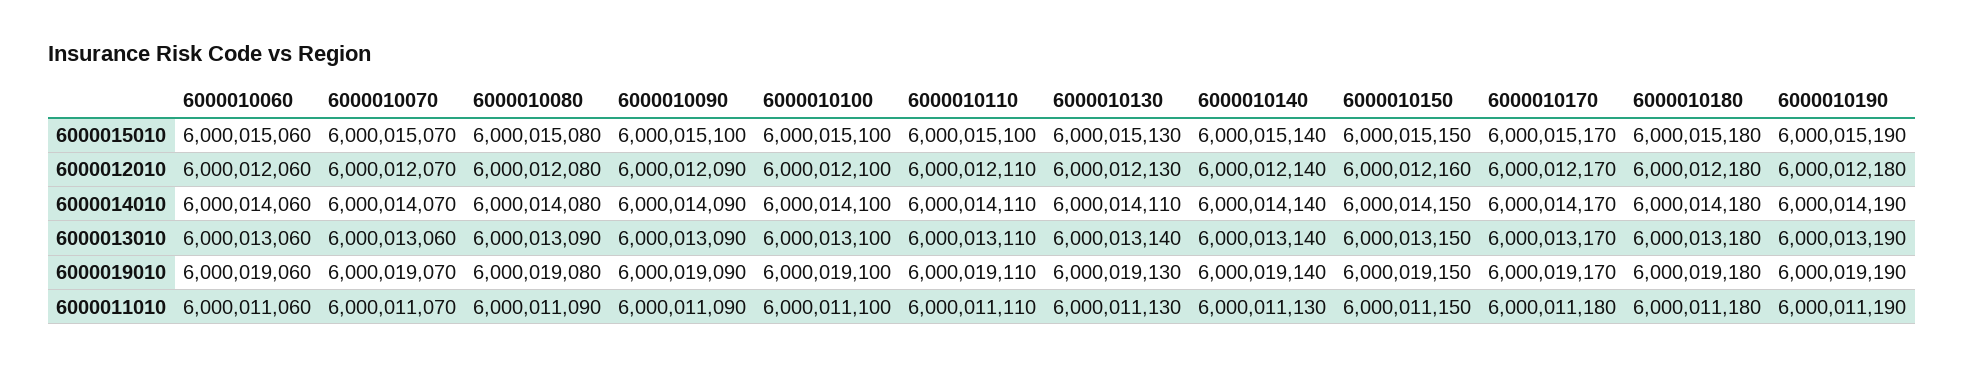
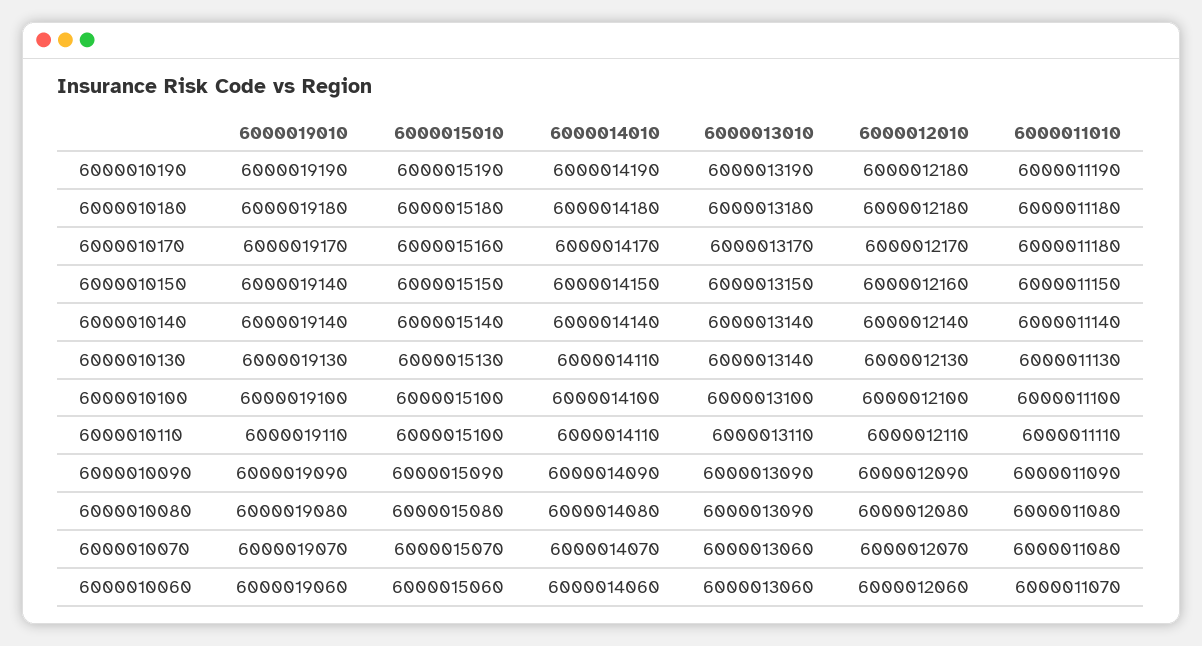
6000010090, 6000015010: 6000015100 -> 6000015090
6000010170, 6000015010: 6000015170 -> 6000015160
6000010150, 6000019010: 6000019150 -> 6000019140
6000010060, 6000011010: 6000011060 -> 6000011070
6000010070, 6000011010: 6000011070 -> 6000011080
6000010080, 6000011010: 6000011090 -> 6000011080
6000010140, 6000011010: 6000011130 -> 6000011140

